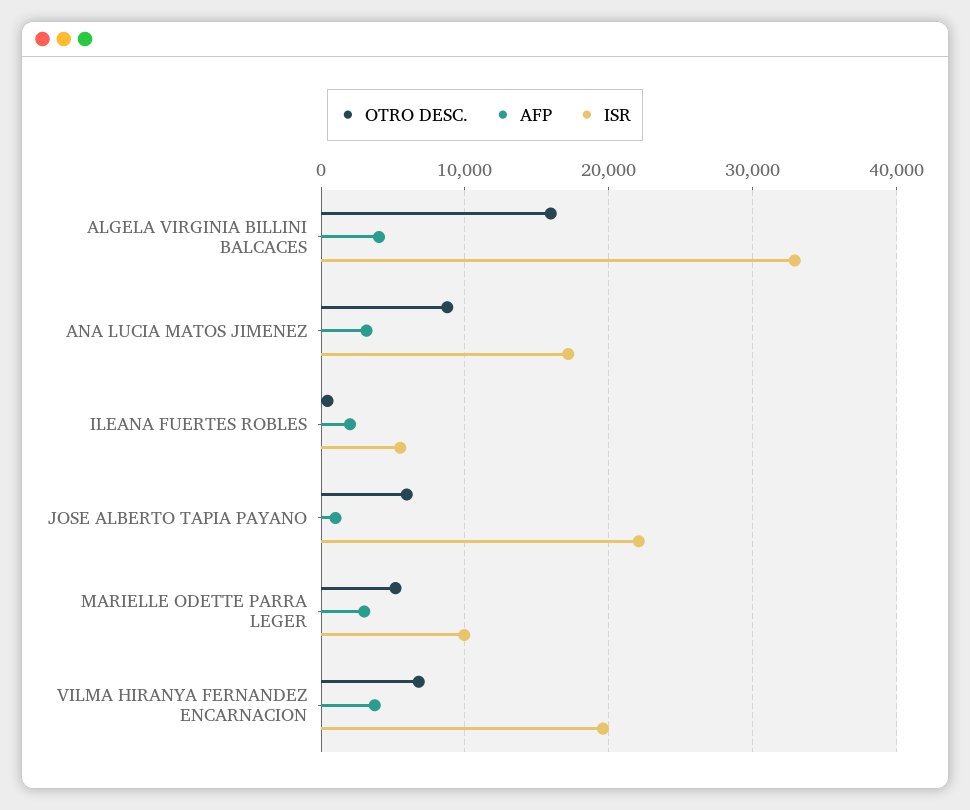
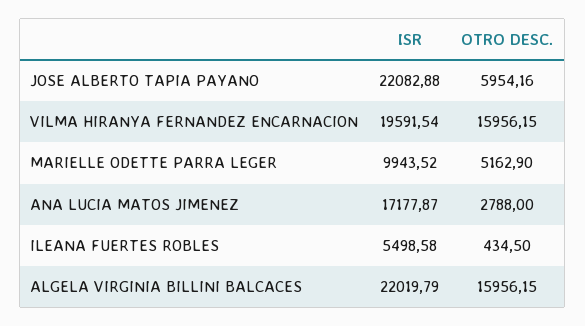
AFP, ALGELA VIRGINIA BILLINI BALCACES: 4000 -> none
ISR, ALGELA VIRGINIA BILLINI BALCACES: 33000 -> 22019.79
OTRO DESC., ANA LUCIA MATOS JIMENEZ: 9000 -> 2788
AFP, ANA LUCIA MATOS JIMENEZ: 3000 -> none
AFP, ILEANA FUERTES ROBLES: 2000 -> none
AFP, JOSE ALBERTO TAPIA PAYANO: 1000 -> none
AFP, MARIELLE ODETTE PARRA LEGER: 3000 -> none
OTRO DESC., VILMA HIRANYA FERNANDEZ ENCARNACION: 7000 -> 15956.15
AFP, VILMA HIRANYA FERNANDEZ ENCARNACION: 4000 -> none

